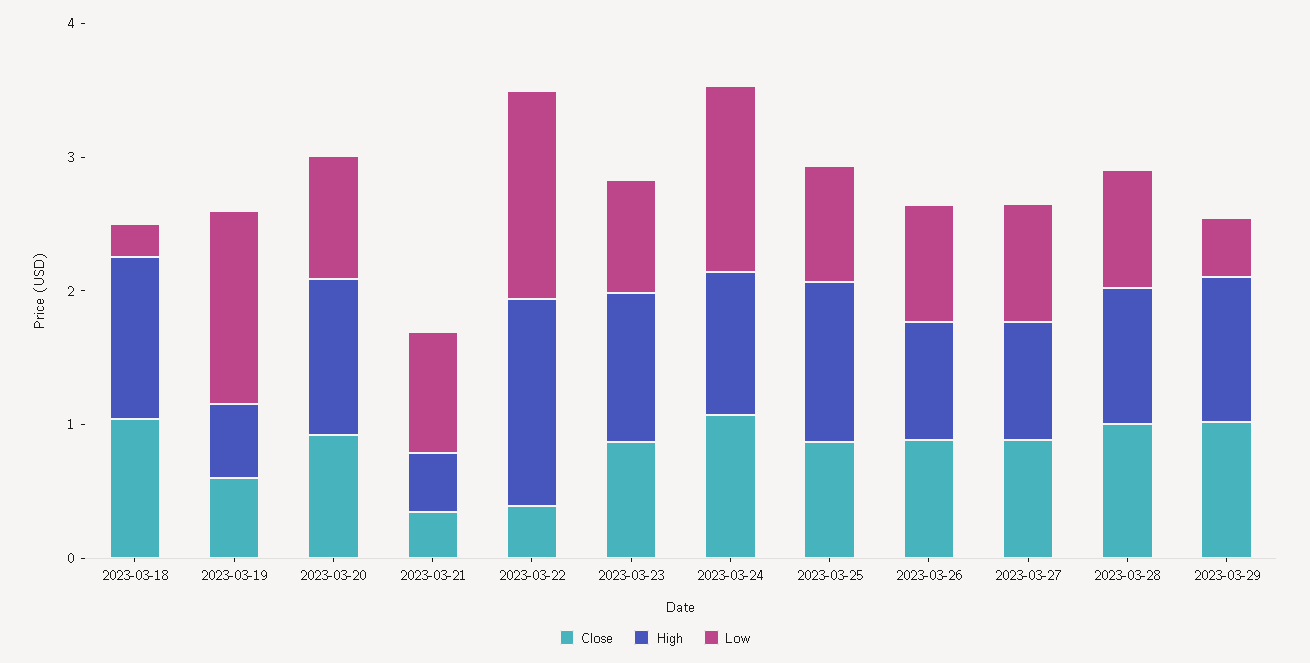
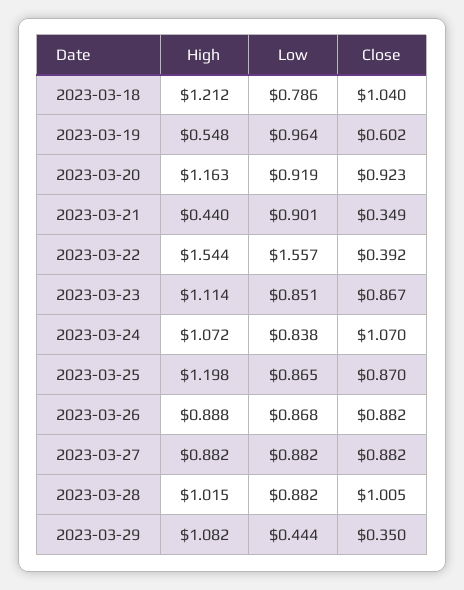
Low, 2023-03-18: 0.2 -> 0.786
Low, 2023-03-19: 1.4 -> 0.964
Low, 2023-03-24: 1.4 -> 0.838
Close, 2023-03-29: 1 -> 0.35

